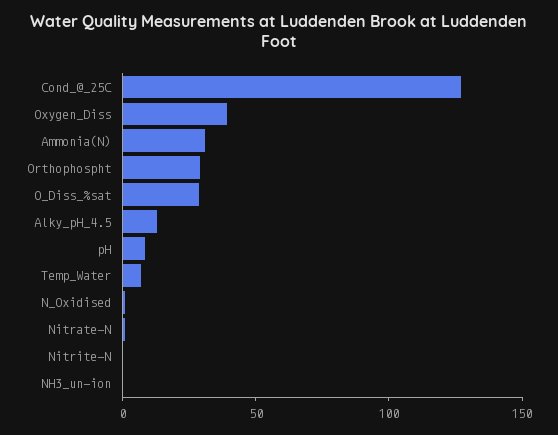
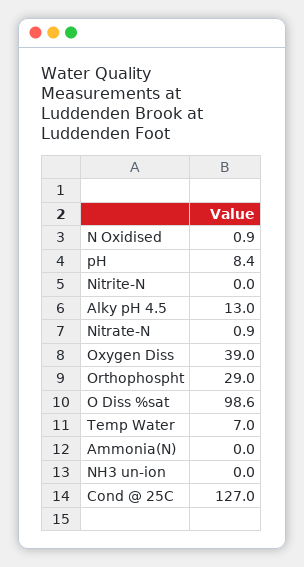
Ammonia(N): 30 -> 0
O_Diss_%sat: 30 -> 98.6

